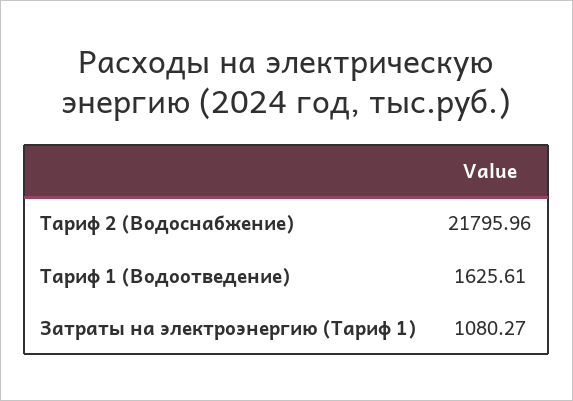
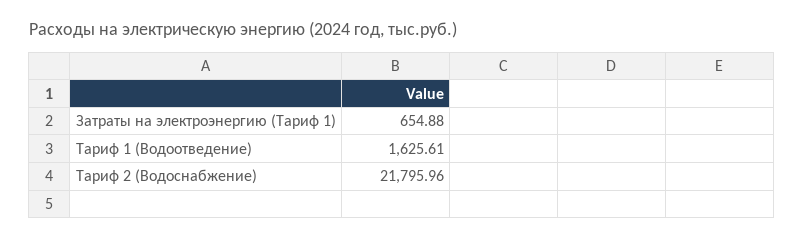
Затраты на электроэнергию (Тариф 1): 1080.27 -> 654.88

